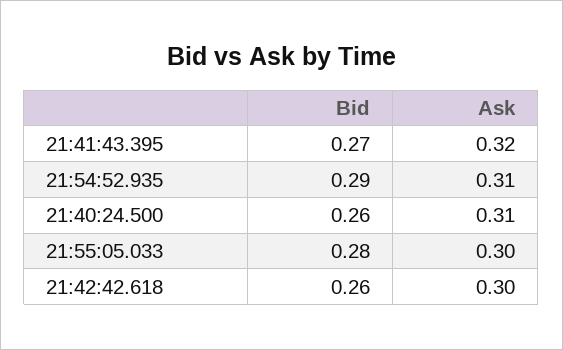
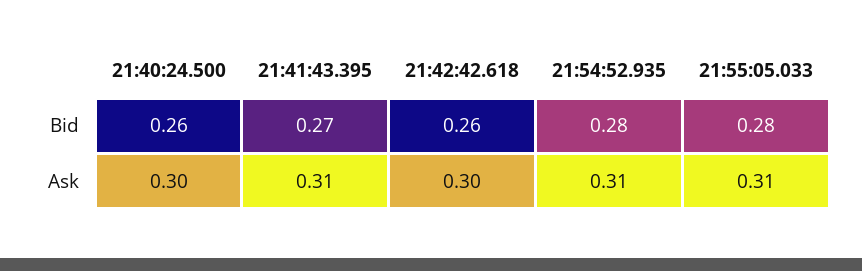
Ask, 21:41:43.395: 0.32 -> 0.31
Bid, 21:54:52.935: 0.29 -> 0.28
Ask, 21:40:24.500: 0.31 -> 0.3
Ask, 21:55:05.033: 0.3 -> 0.31

